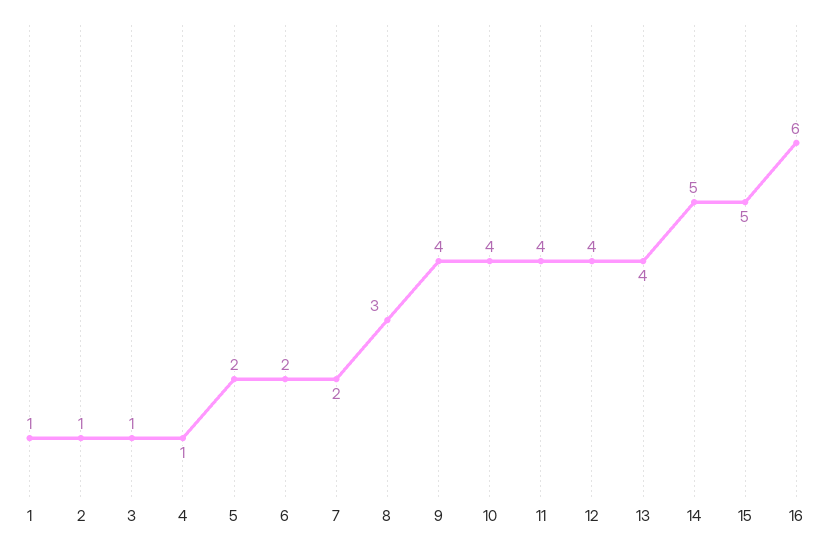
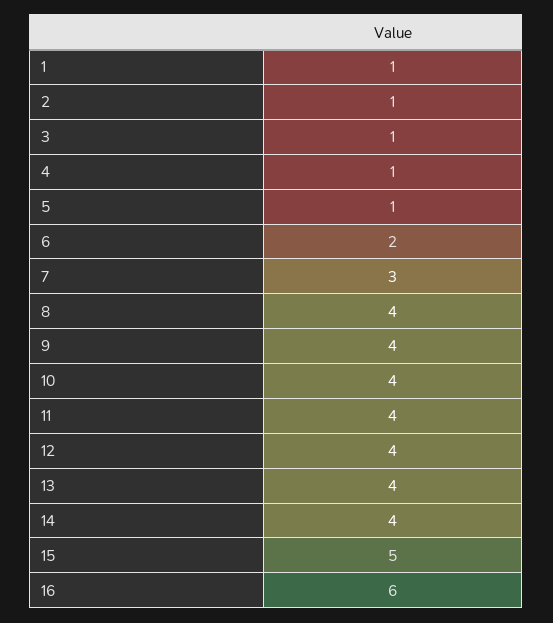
5: 2 -> 1
7: 2 -> 3
8: 3 -> 4
14: 5 -> 4

